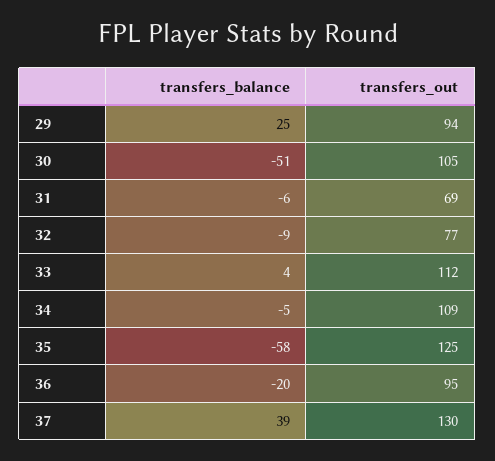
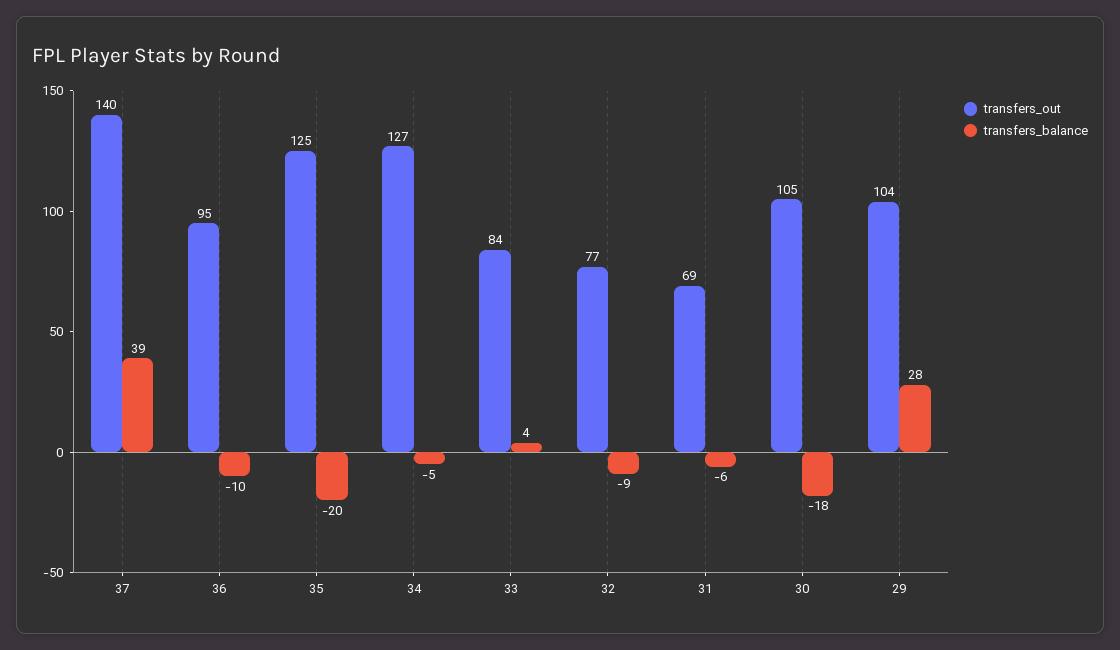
transfers_balance, 29: 25 -> 28
transfers_out, 29: 94 -> 104
transfers_balance, 30: -51 -> -18
transfers_out, 33: 112 -> 84
transfers_out, 34: 109 -> 127
transfers_balance, 35: -58 -> -20
transfers_balance, 36: -20 -> -10
transfers_out, 37: 130 -> 140

